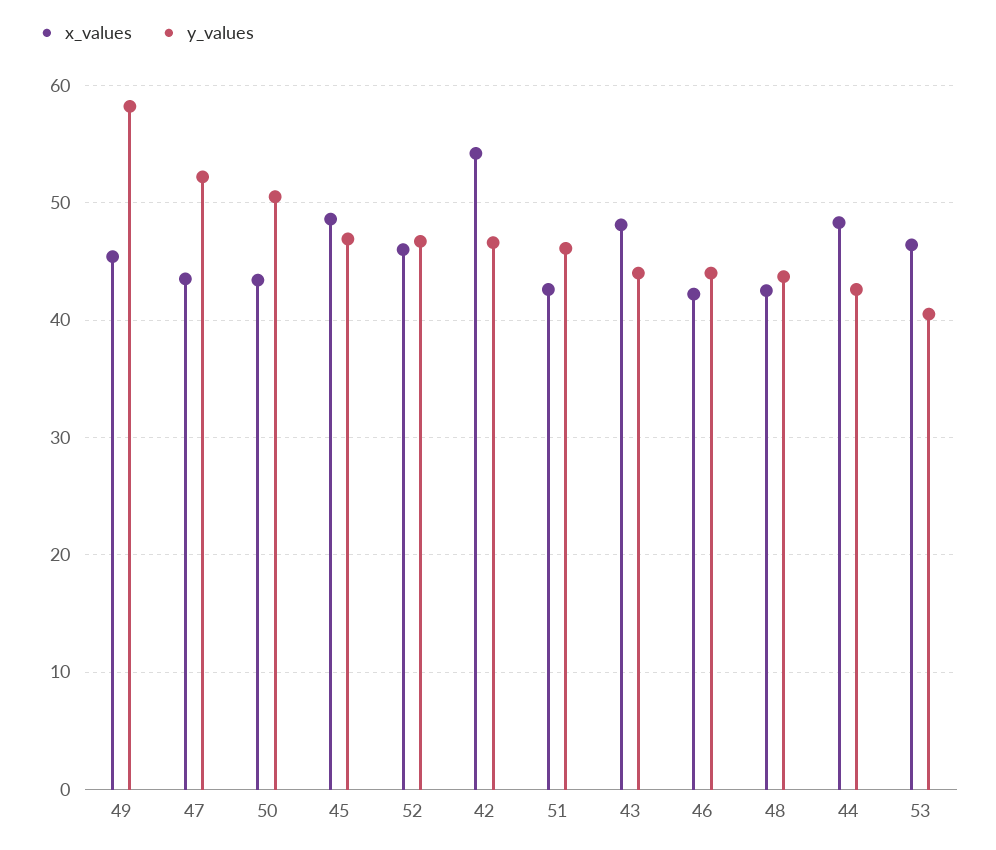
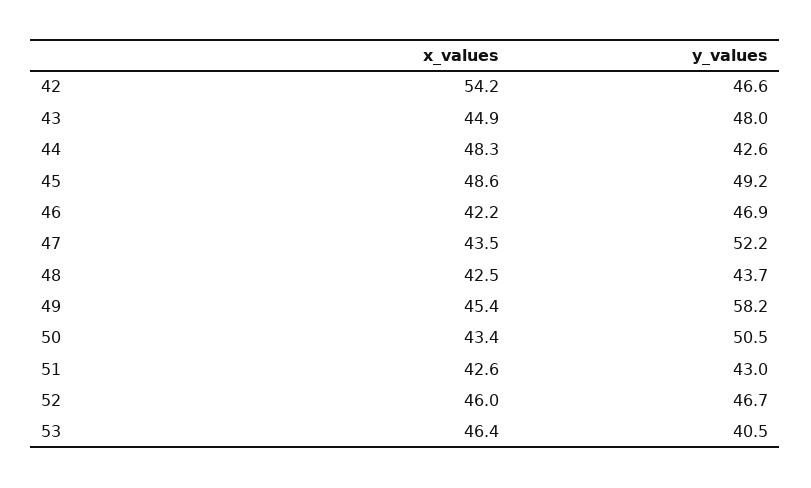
y_values, 45: 47 -> 49.2
y_values, 51: 46 -> 43
x_values, 43: 48 -> 44.9
y_values, 43: 44 -> 48
y_values, 46: 44 -> 46.9

